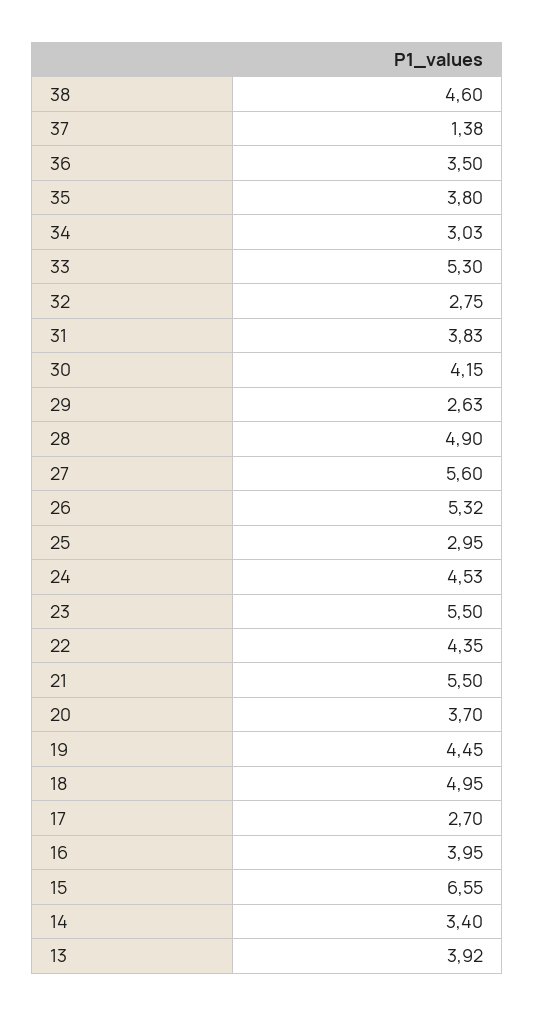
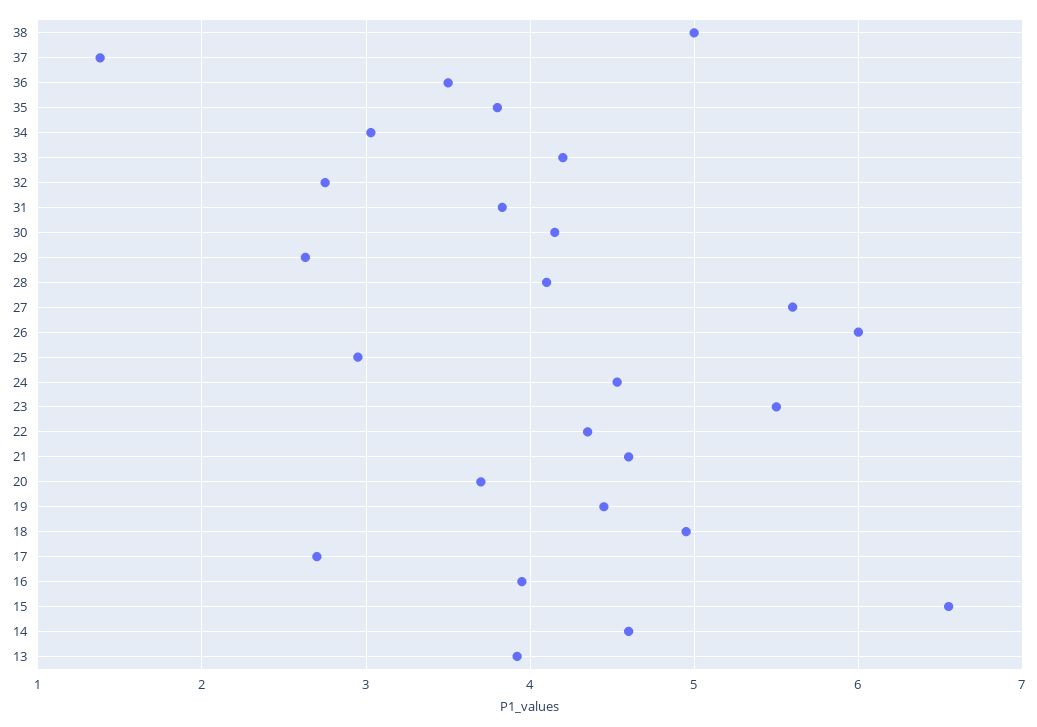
38: 4.6 -> 5
33: 5.3 -> 4.2
28: 4.9 -> 4.1
26: 5.32 -> 6
21: 5.5 -> 4.6
14: 3.4 -> 4.6

